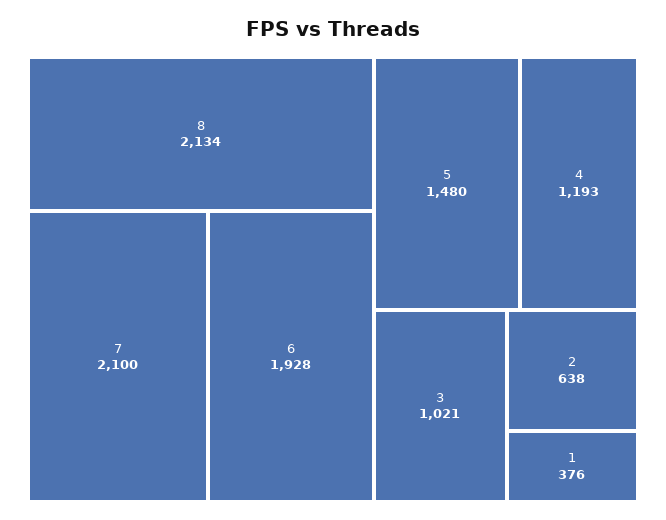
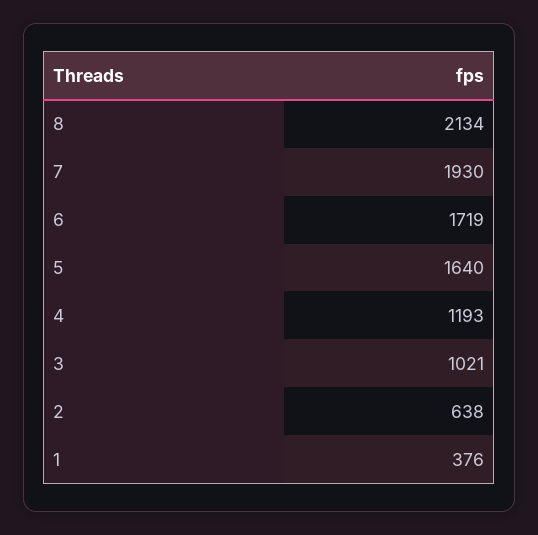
7: 2100 -> 1930
6: 1928 -> 1719
5: 1480 -> 1640

